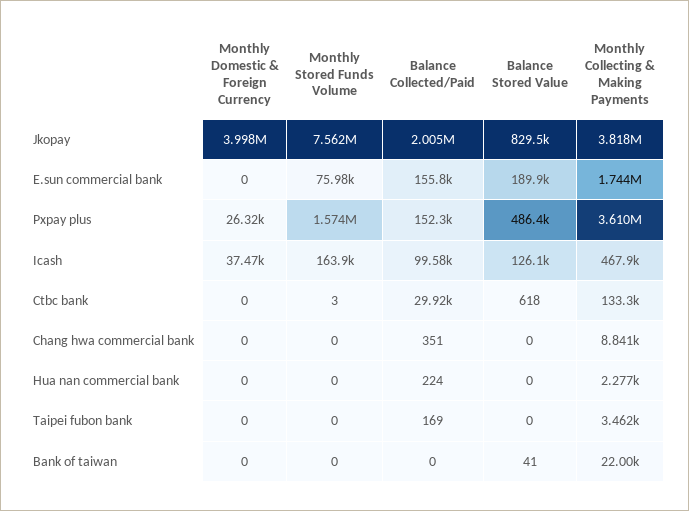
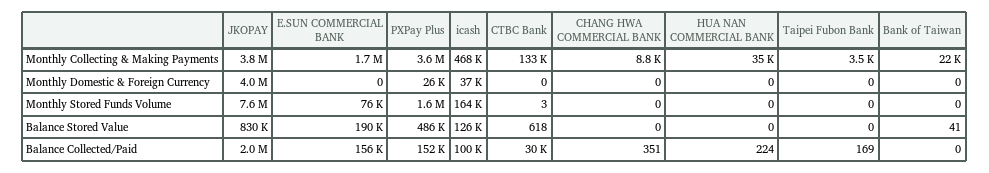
Monthly Collecting & Making Payments, Hua nan commercial bank: 2277 -> 35000

